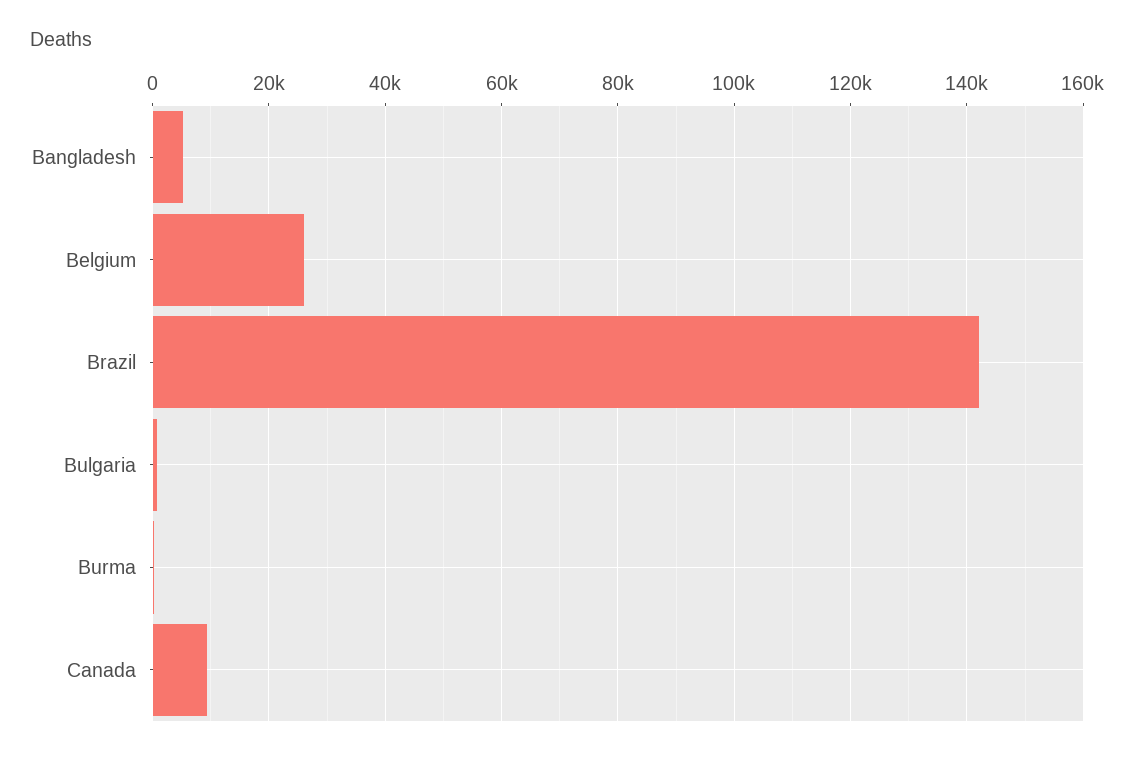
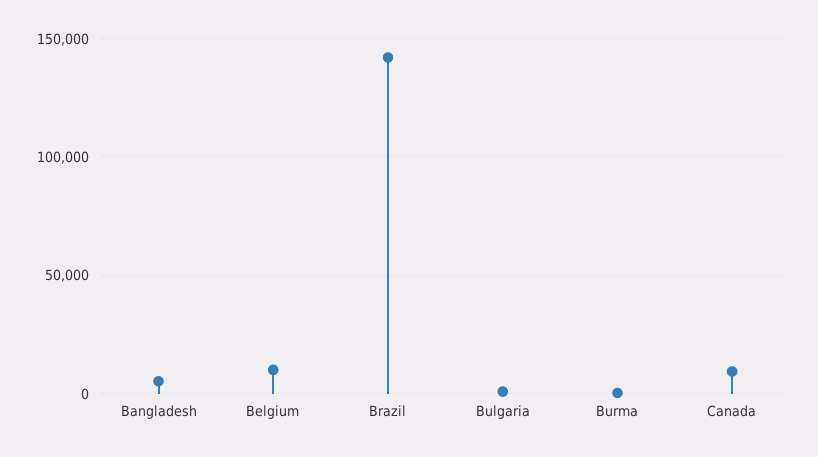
Belgium: 26000 -> 10000

